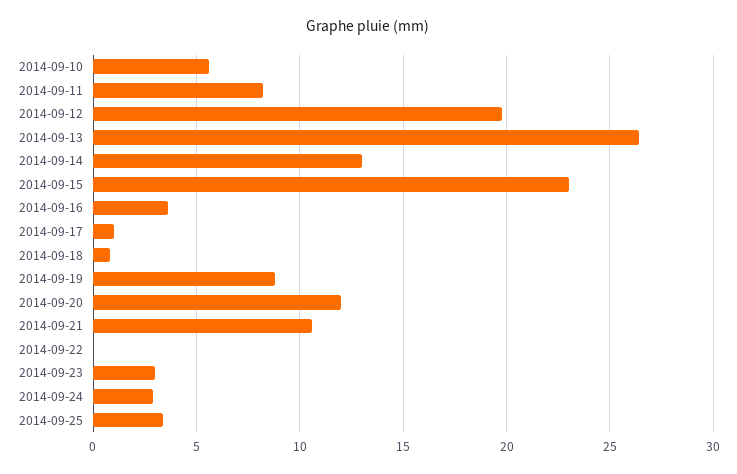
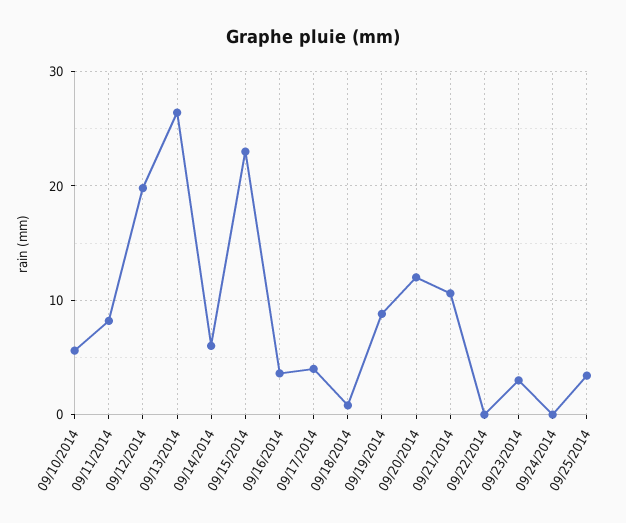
2014-09-14: 13 -> 6
2014-09-17: 1 -> 4
2014-09-24: 3 -> 0

